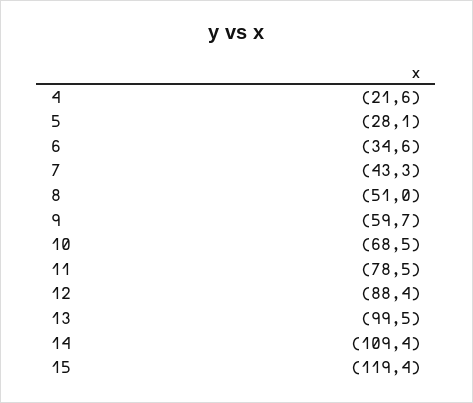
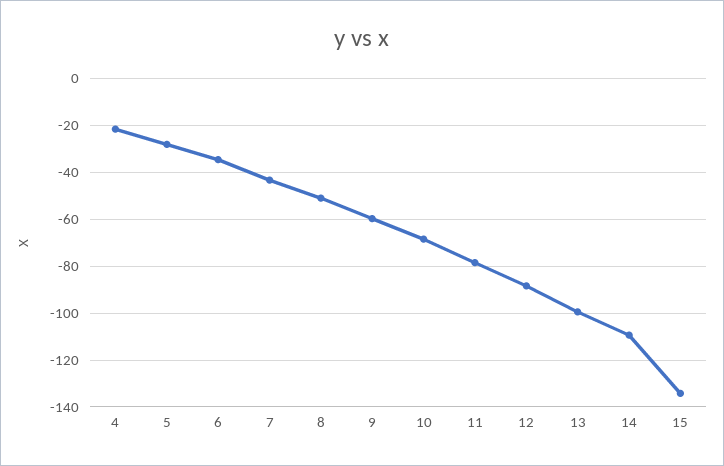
15: -119.4 -> -135

